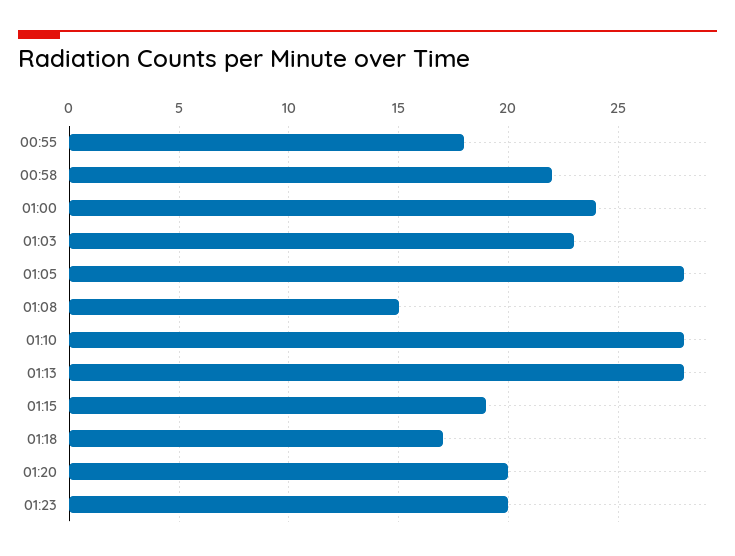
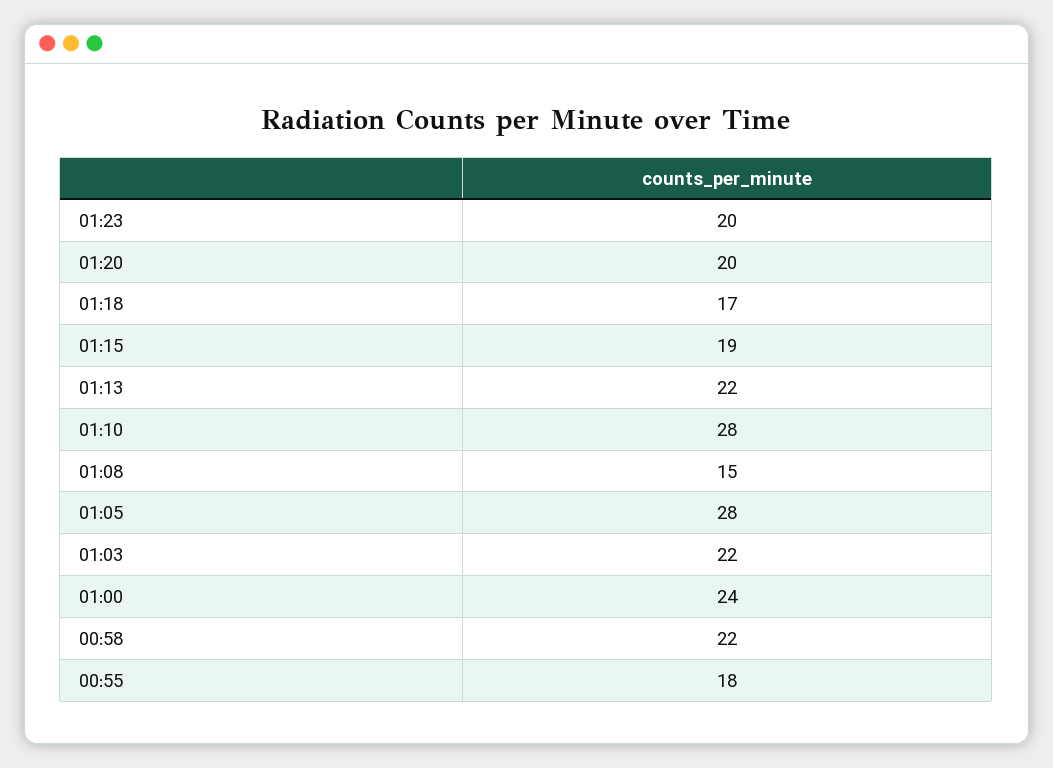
01:03: 23 -> 22
01:13: 28 -> 22

